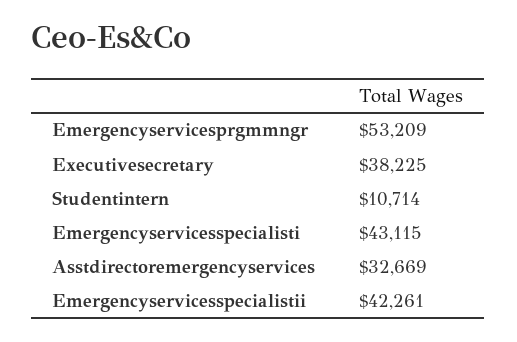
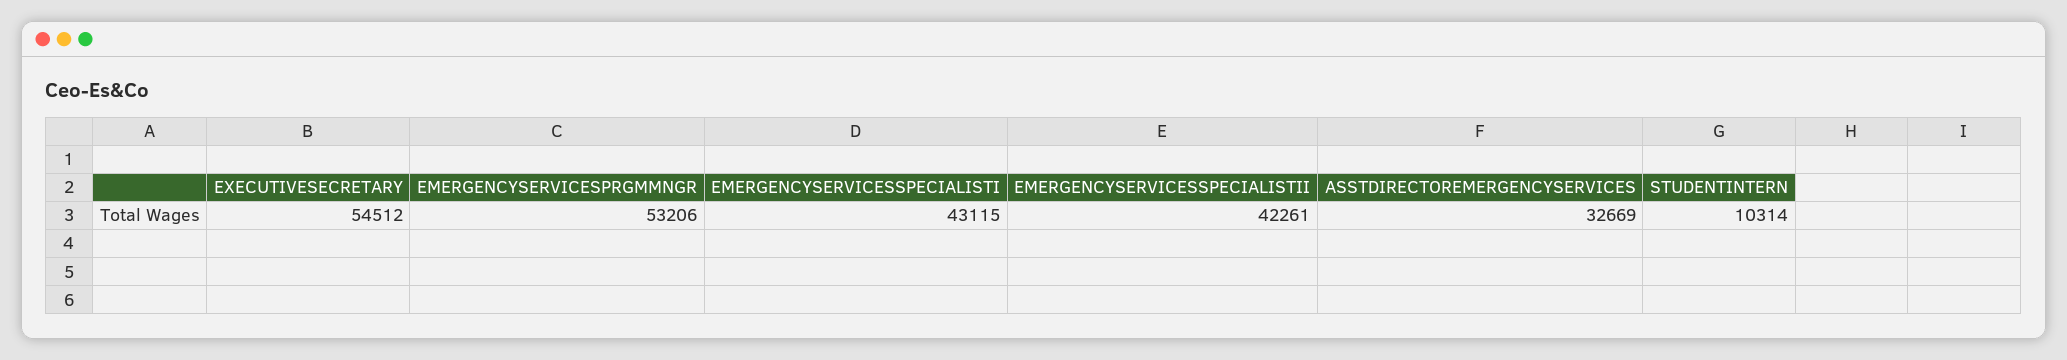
Emergencyservicesprgmmngr: 53209 -> 53206
Executivesecretary: 38225 -> 54512
Studentintern: 10714 -> 10314

